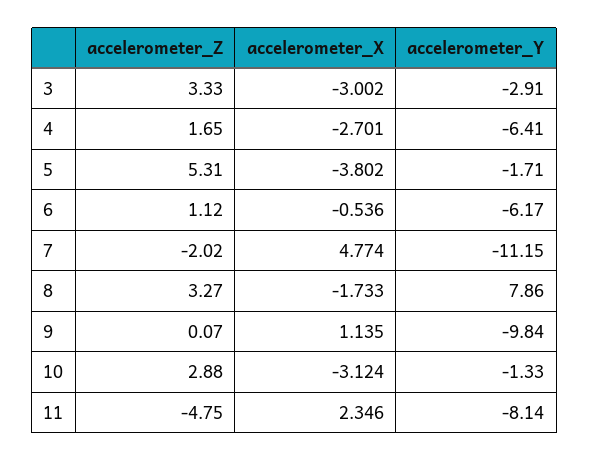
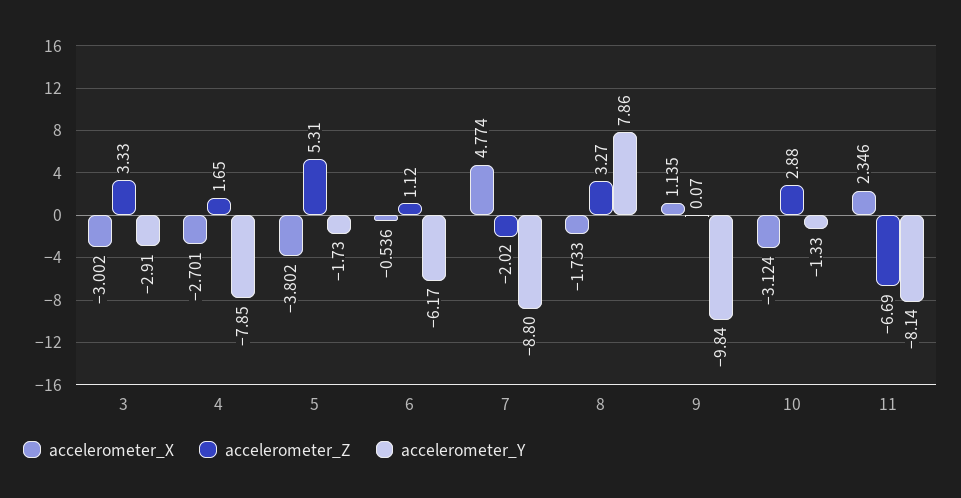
accelerometer_Y, 4: -6.41 -> -7.85
accelerometer_Y, 5: -1.71 -> -1.73
accelerometer_Y, 7: -11.15 -> -8.8
accelerometer_Z, 11: -4.75 -> -6.69

